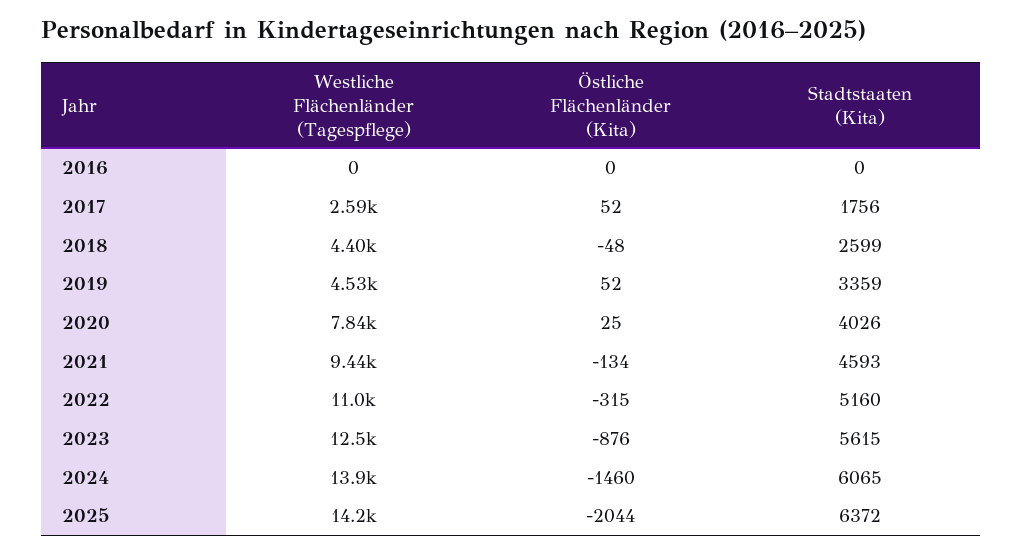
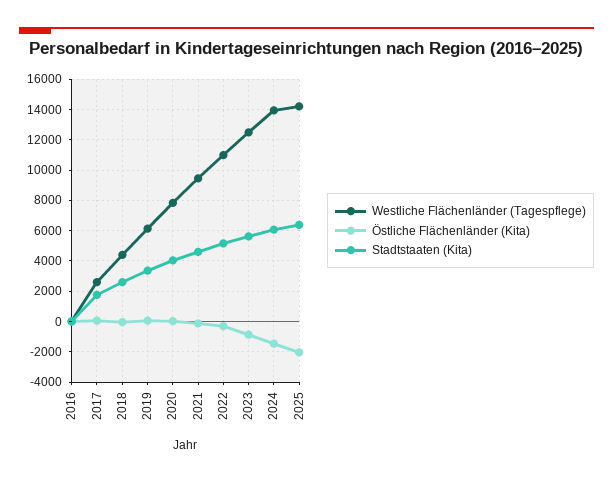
Westliche Flächenländer (Tagespflege), 2019: 4530 -> 6000

